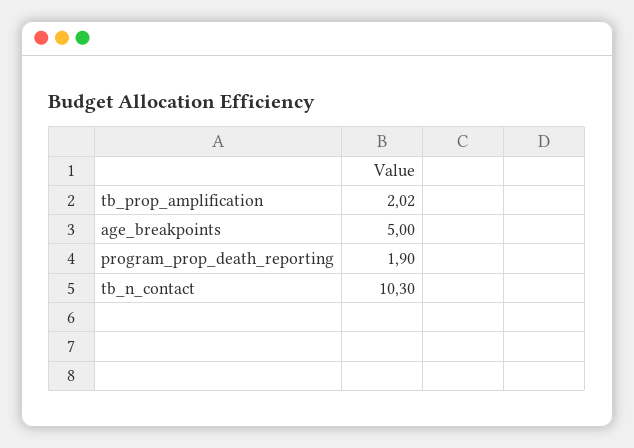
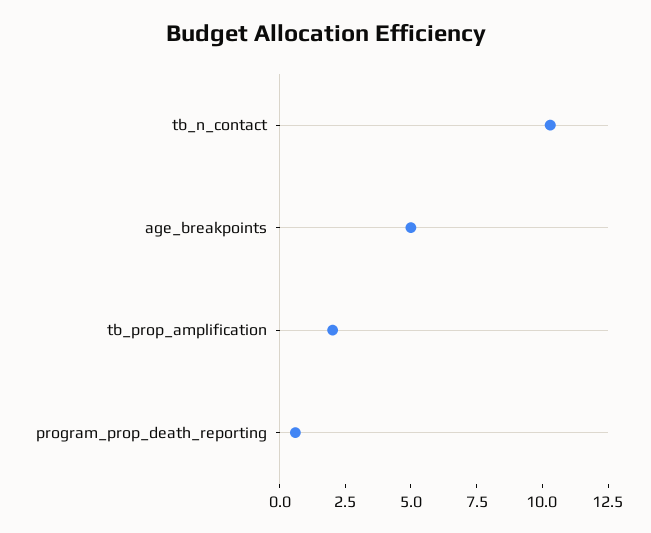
program_prop_death_reporting: 1.9 -> 0.5

